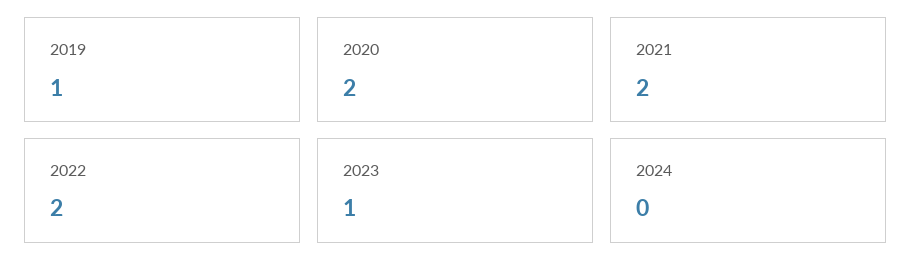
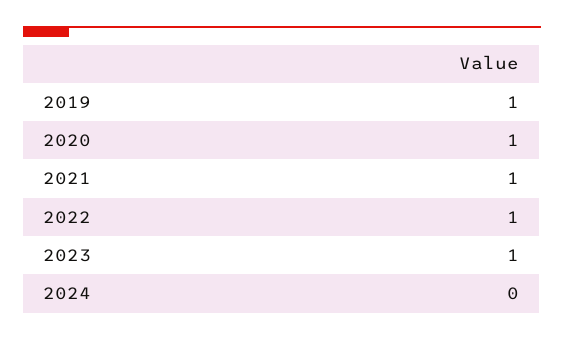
2020: 2 -> 1
2021: 2 -> 1
2022: 2 -> 1

